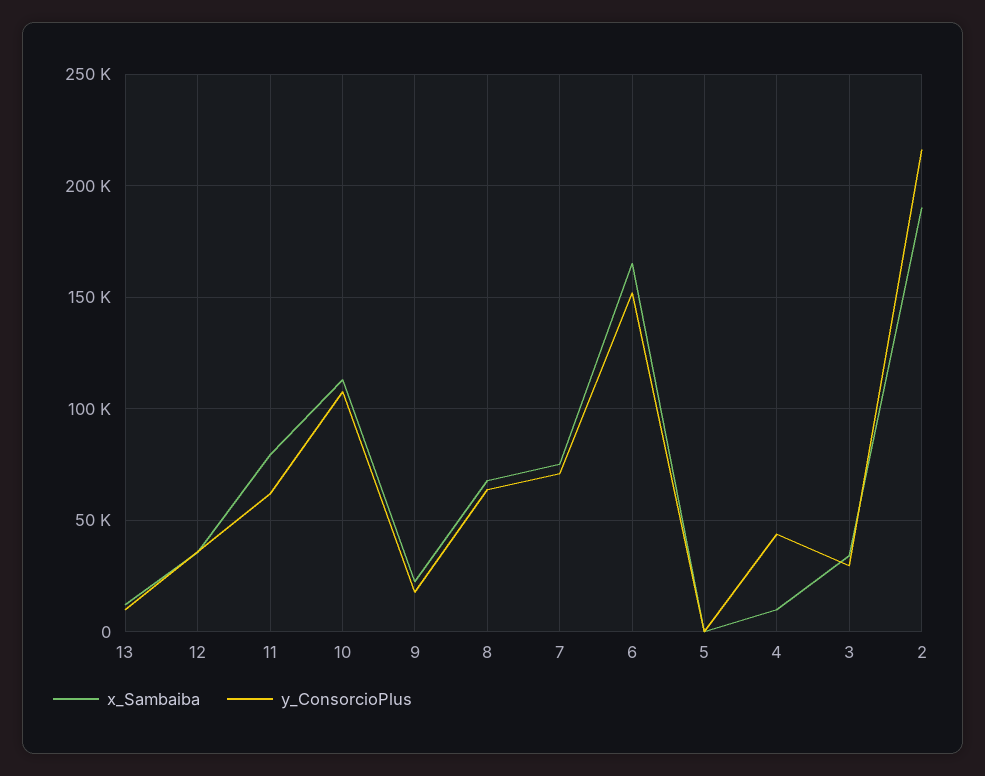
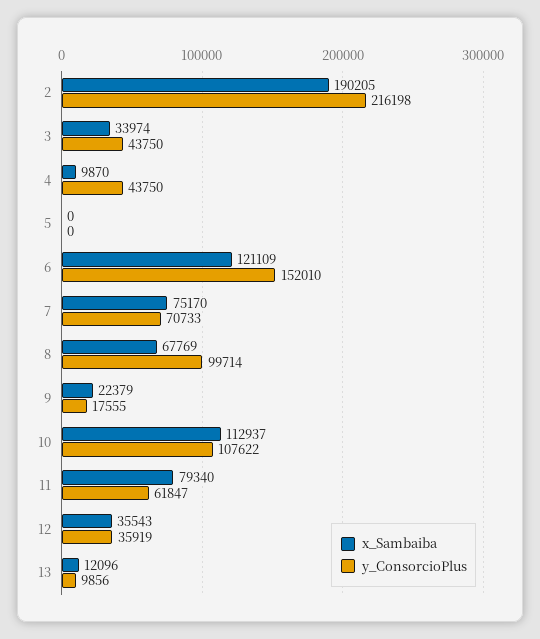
y_ConsorcioPlus, 8: 65000 -> 99714
x_Sambaiba, 6: 165000 -> 121109
y_ConsorcioPlus, 3: 30000 -> 43750

